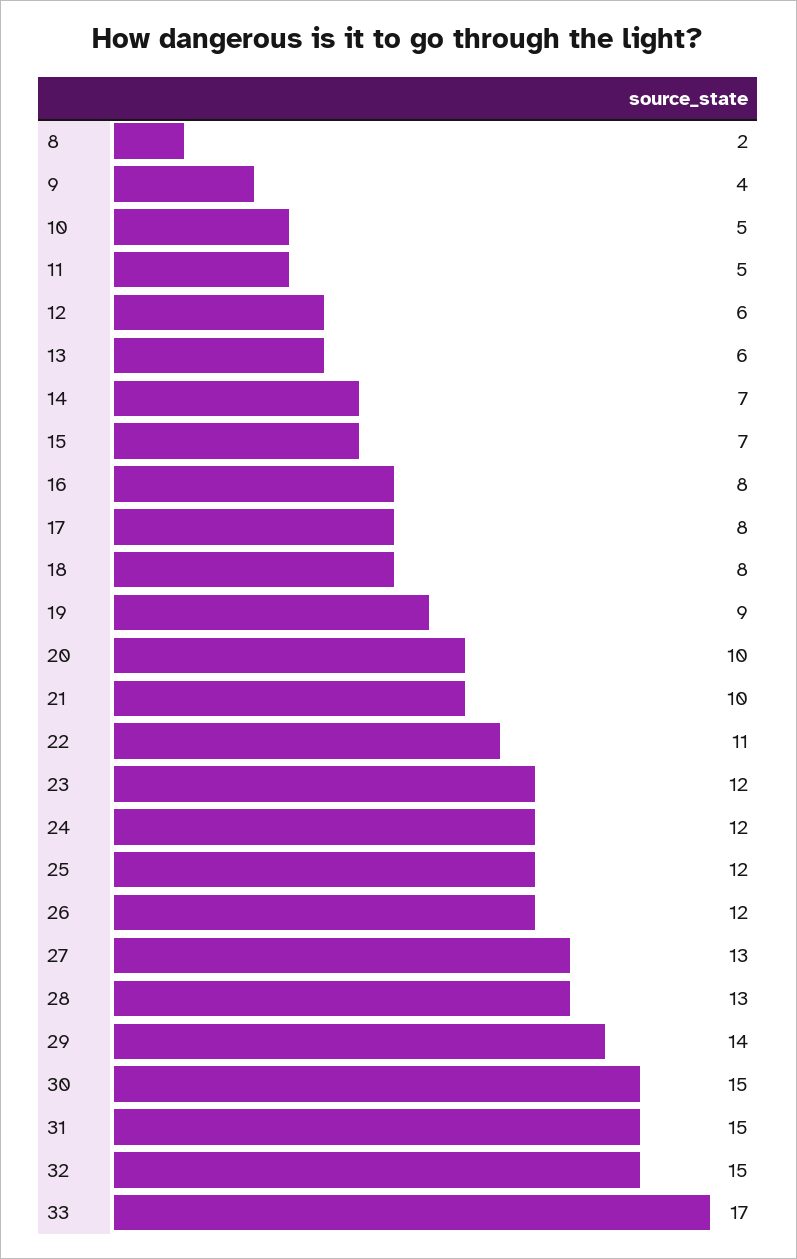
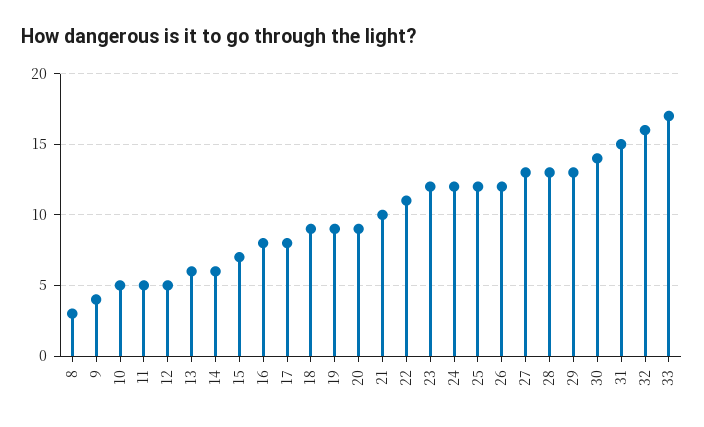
8: 2 -> 3
12: 6 -> 5
14: 7 -> 6
18: 8 -> 9
20: 10 -> 9
29: 14 -> 13
30: 15 -> 14
32: 15 -> 16

